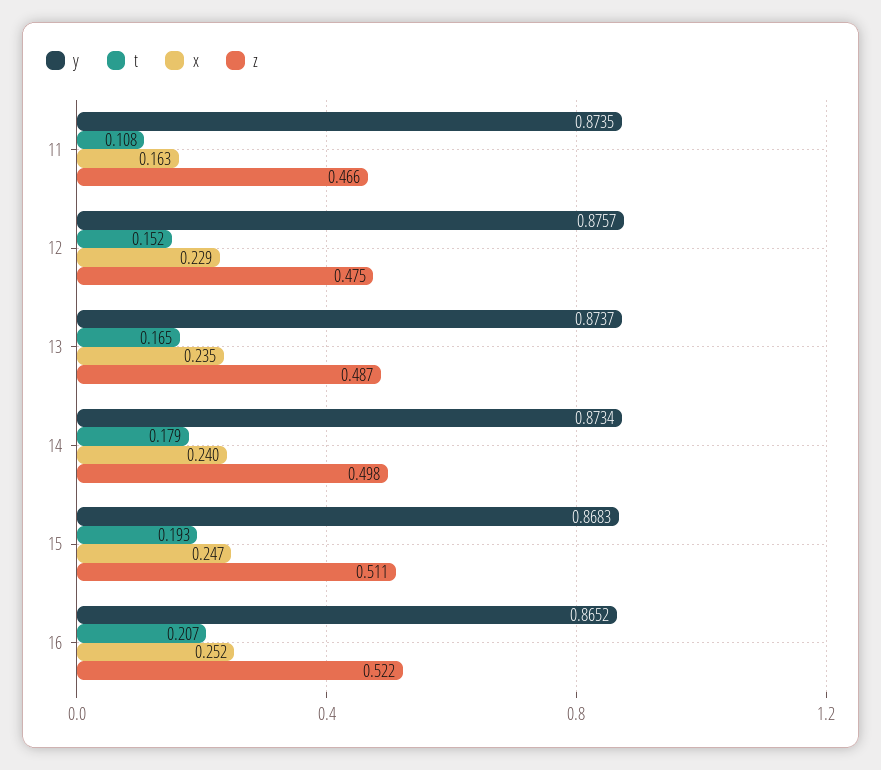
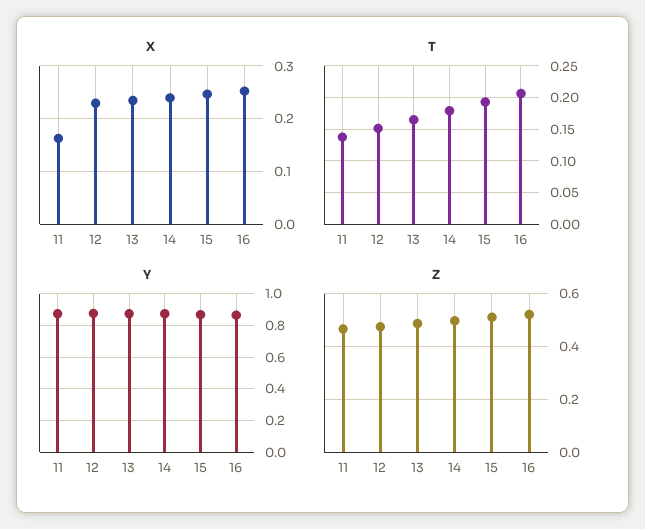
t, 11: 0.108 -> 0.14

